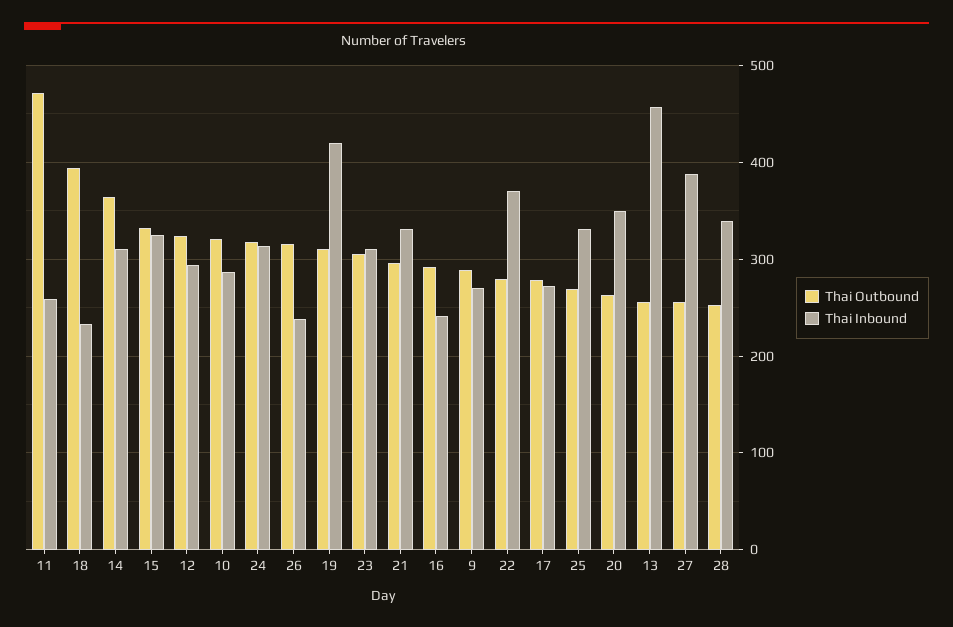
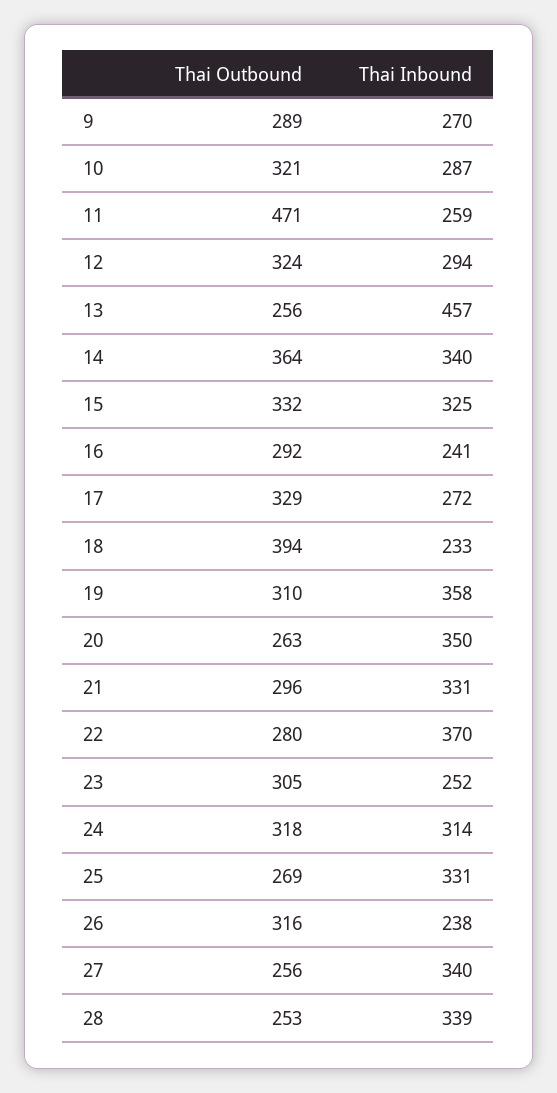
Thai Inbound, 14: 310 -> 340
Thai Inbound, 19: 420 -> 358
Thai Inbound, 23: 310 -> 252
Thai Outbound, 17: 280 -> 329
Thai Inbound, 27: 390 -> 340

